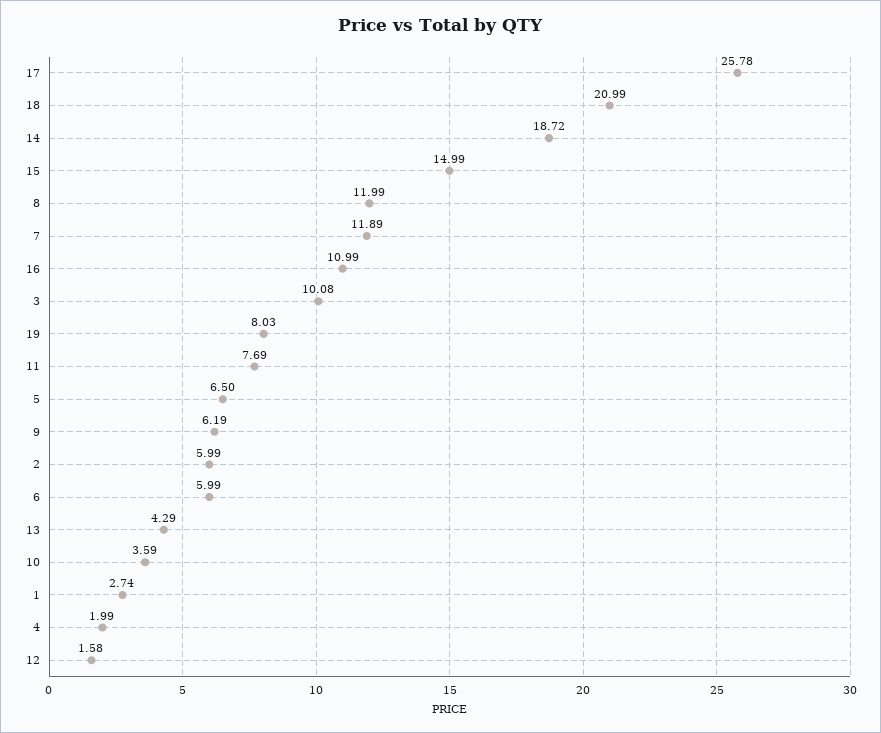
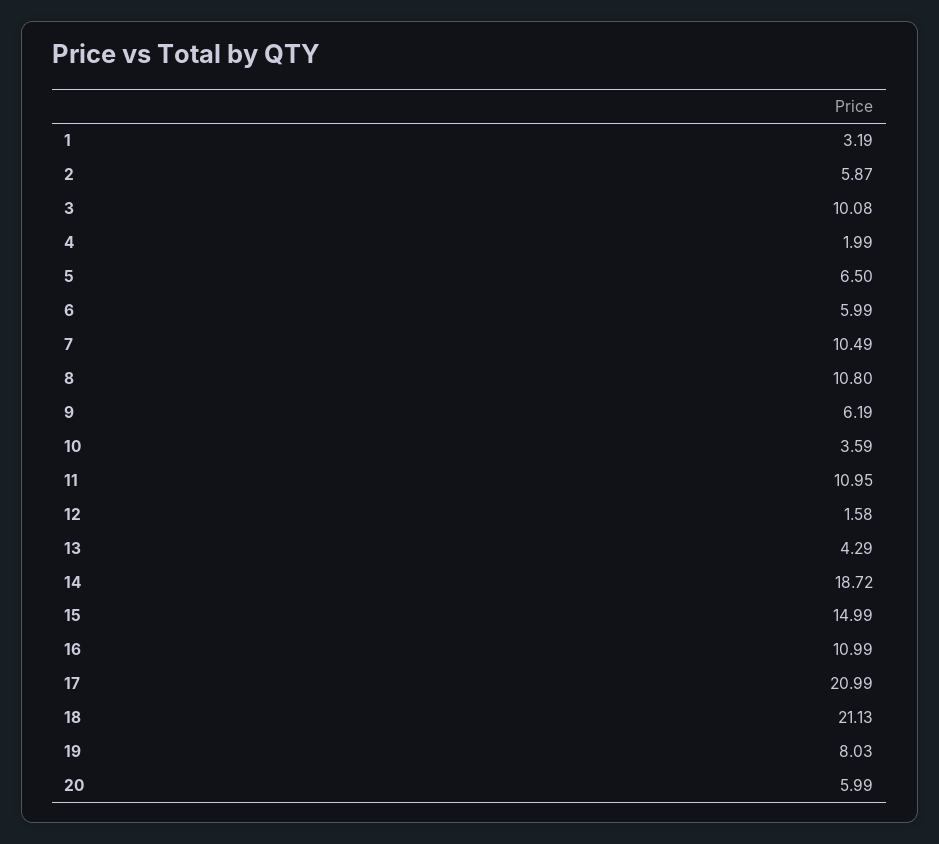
17: 25.78 -> 20.99
18: 20.99 -> 21.13
8: 11.99 -> 10.8
7: 11.89 -> 10.49
11: 7.69 -> 10.95
2: 5.99 -> 5.87
1: 2.74 -> 3.19
20: none -> 5.99

